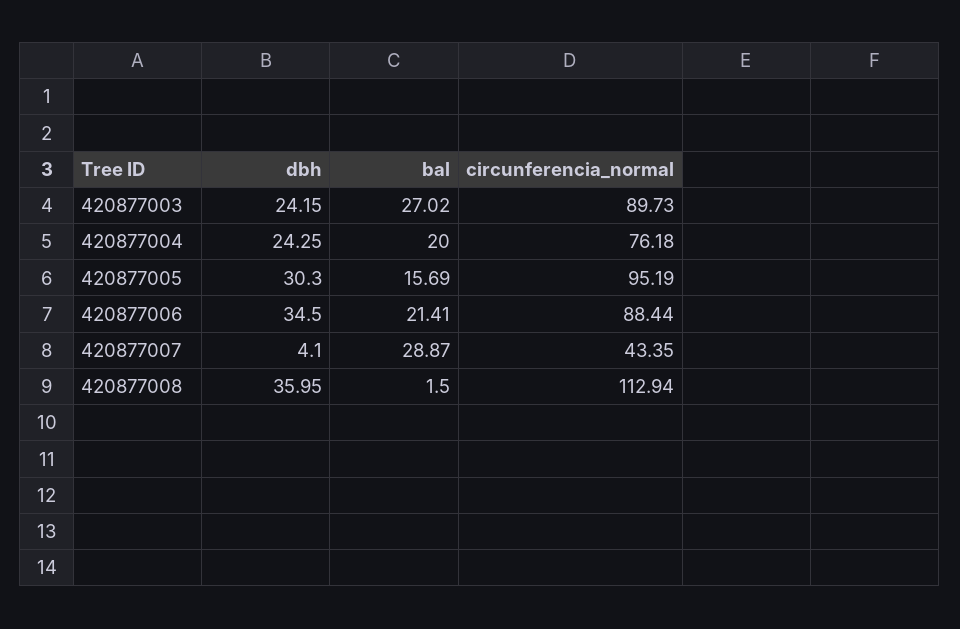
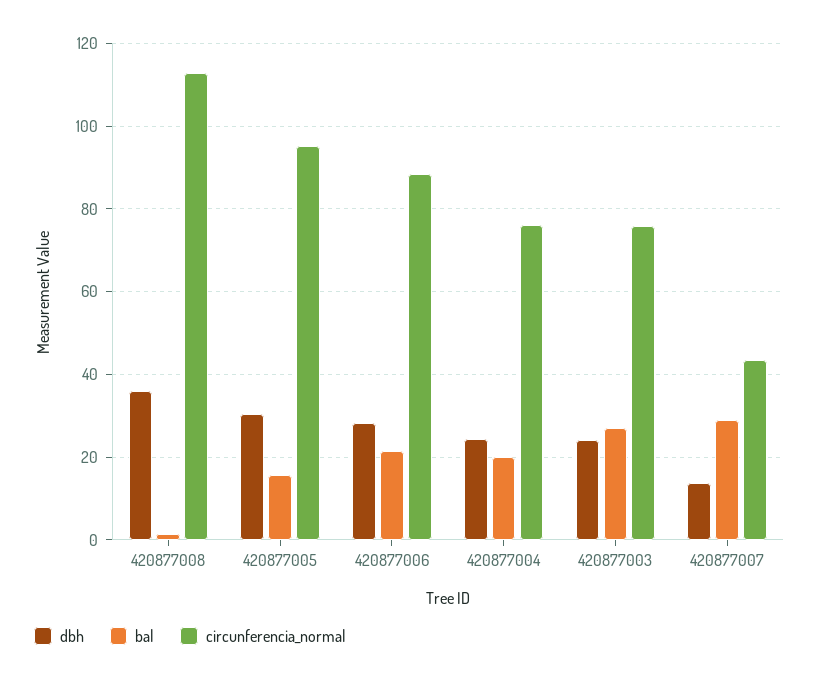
circunferencia_normal, 420877003: 89.73 -> 76
dbh, 420877006: 34.5 -> 28
dbh, 420877007: 4.1 -> 14

